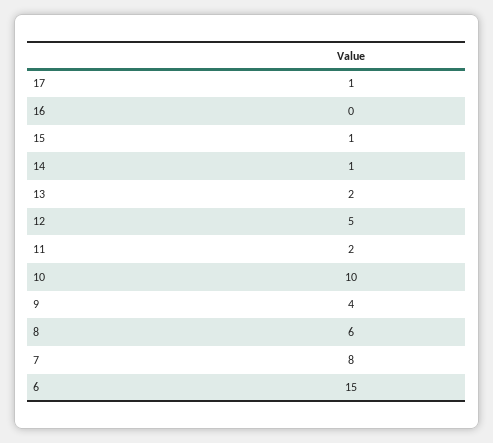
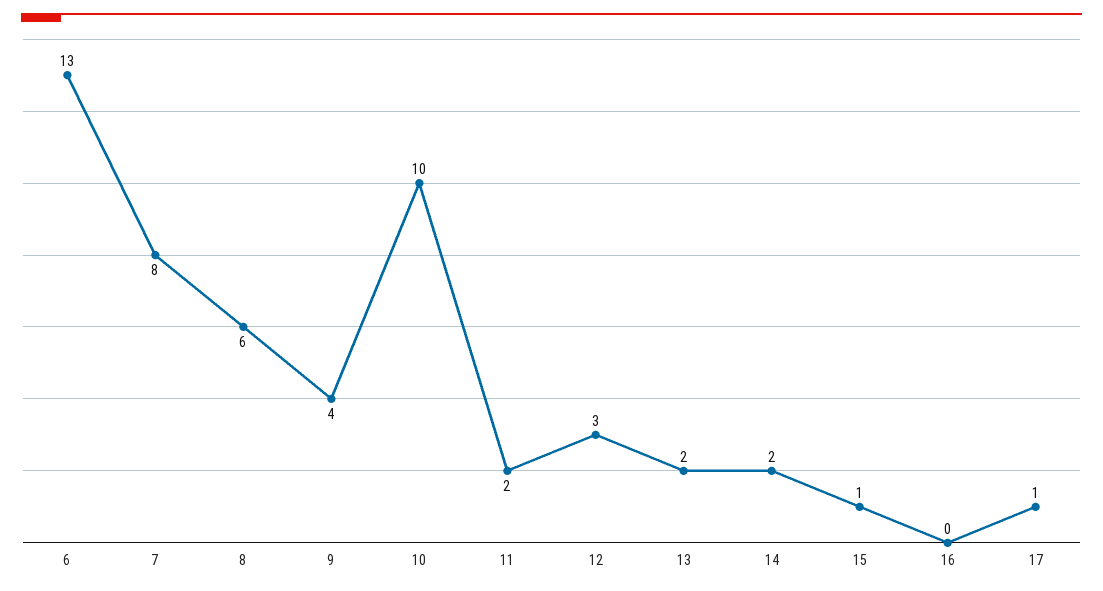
14: 1 -> 2
12: 5 -> 3
6: 15 -> 13

